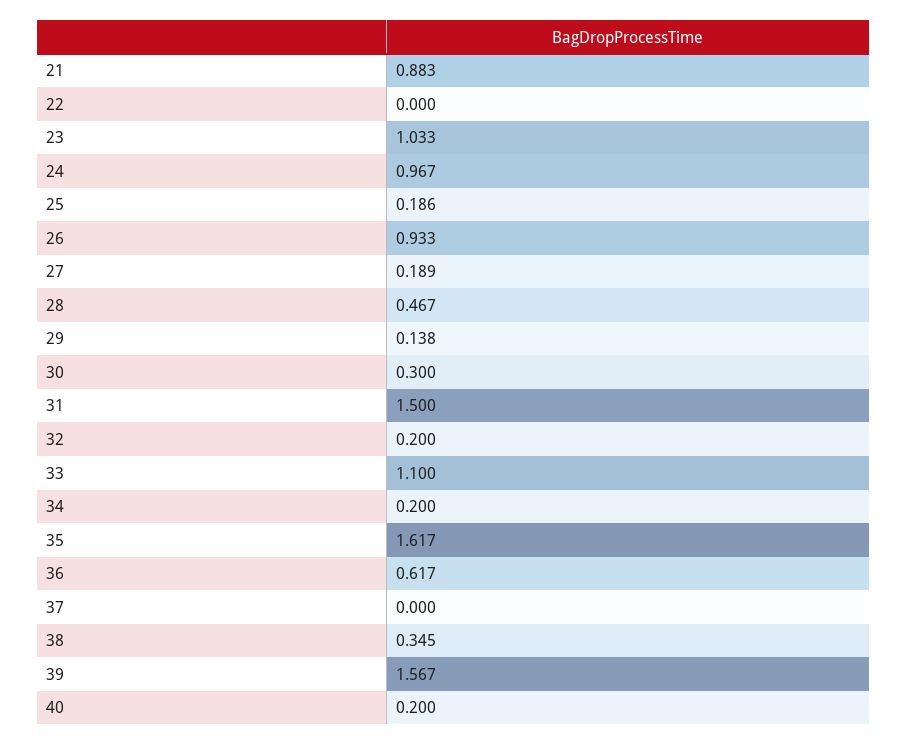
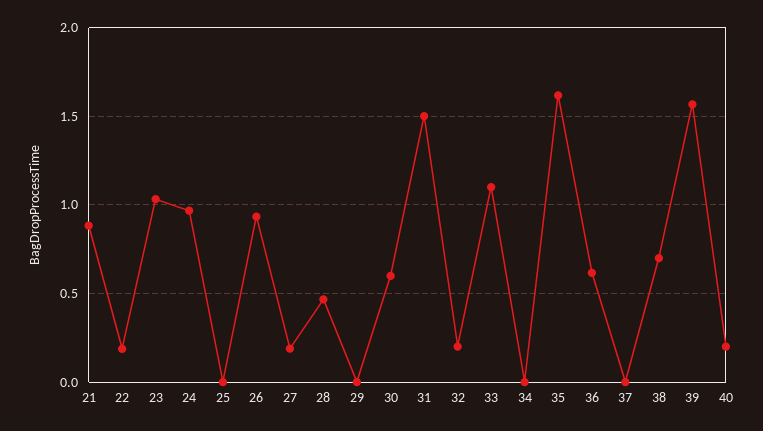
22: 0 -> 0.2
25: 0.186 -> 0
29: 0.138 -> 0
30: 0.3 -> 0.6
34: 0.2 -> 0
38: 0.345 -> 0.7

